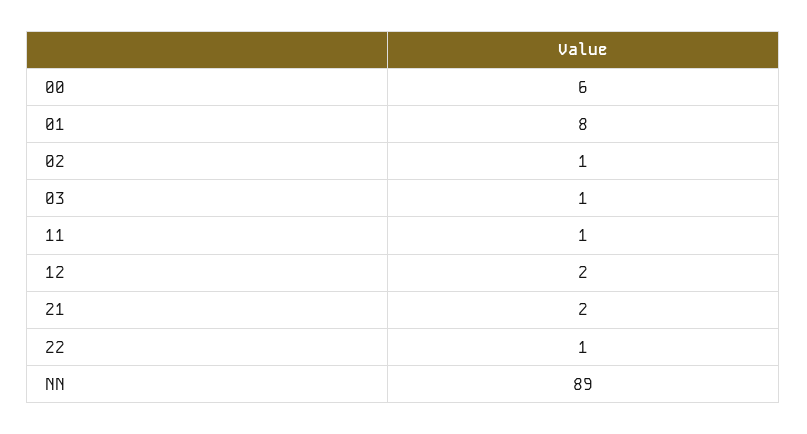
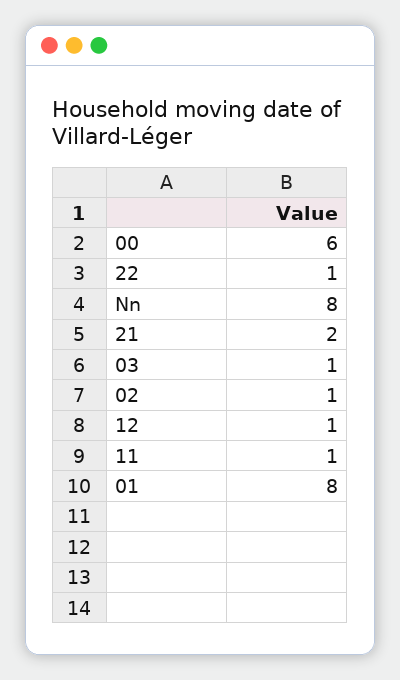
12: 2 -> 1
NN: 89 -> 8

